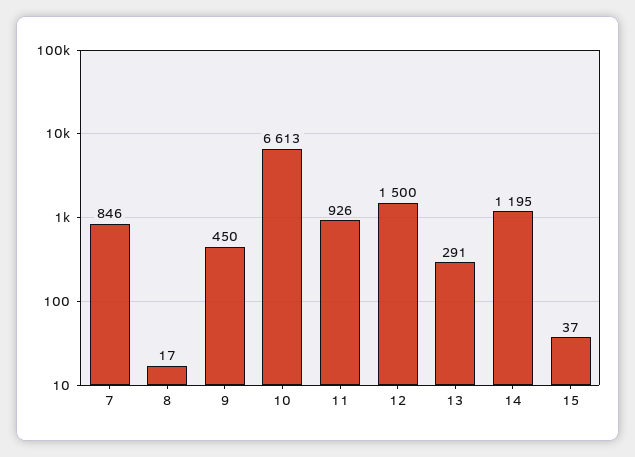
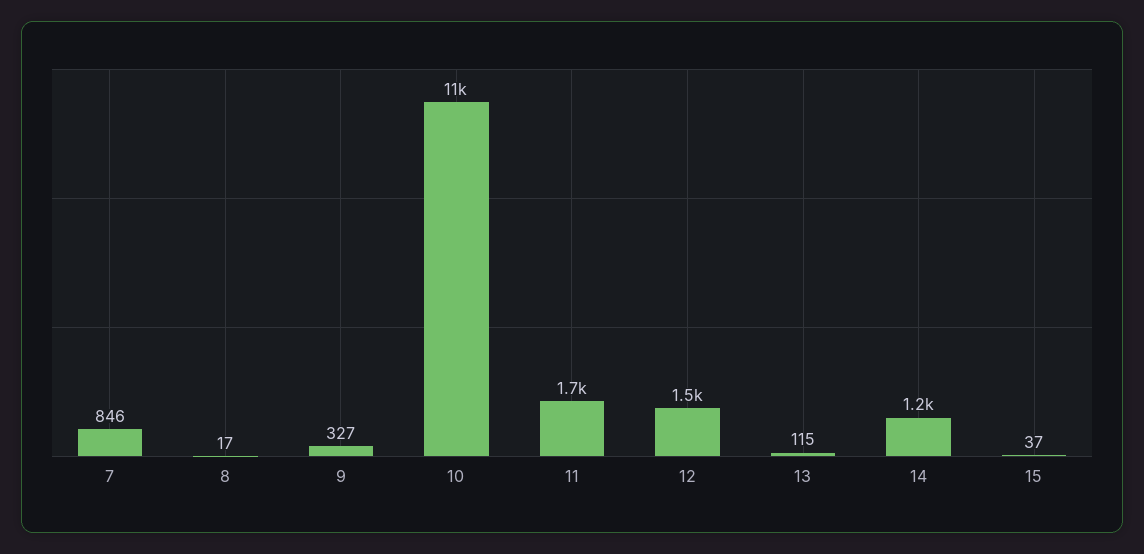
9: 450 -> 327
10: 6613 -> 11000
11: 926 -> 1700
13: 291 -> 115

